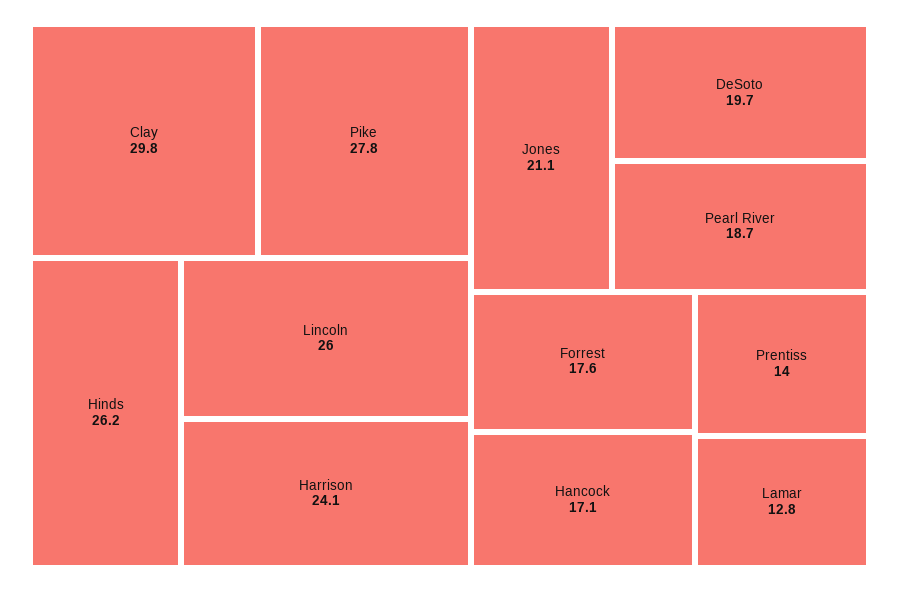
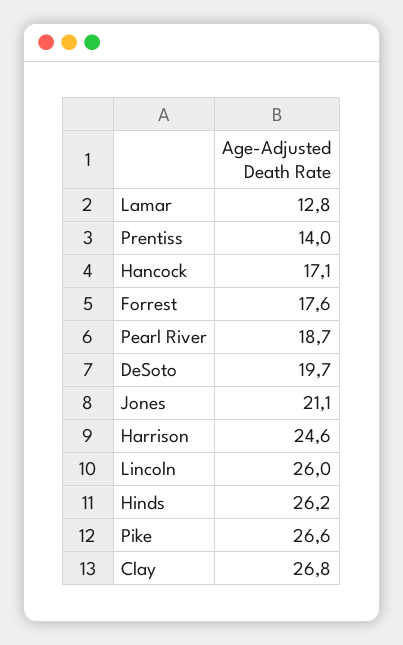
Clay: 29.8 -> 26.8
Pike: 27.8 -> 26.6
Harrison: 24.1 -> 24.6

